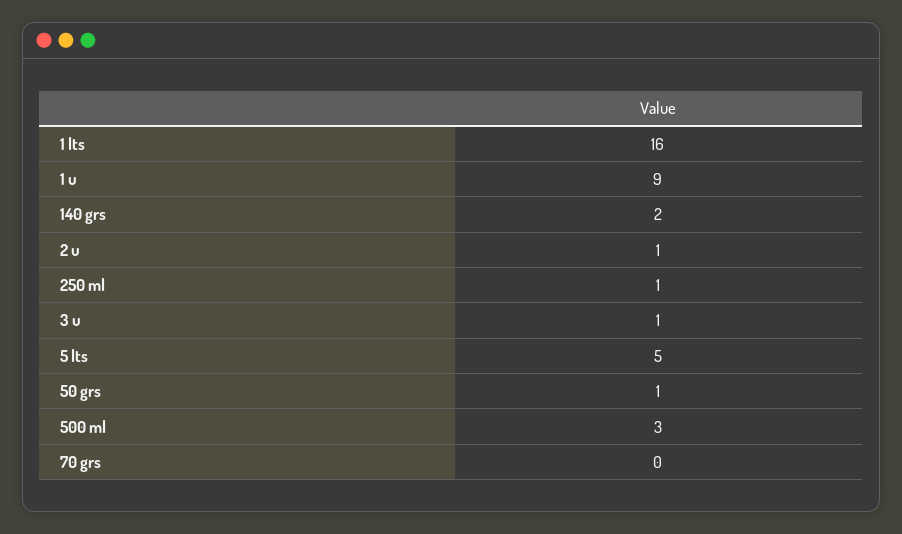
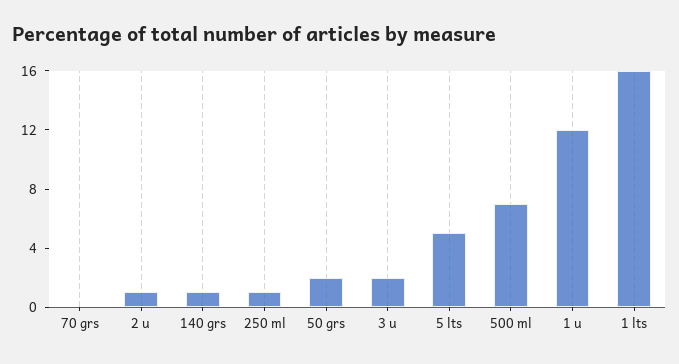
1 u: 9 -> 12
140 grs: 2 -> 1
3 u: 1 -> 2
50 grs: 1 -> 2
500 ml: 3 -> 7

